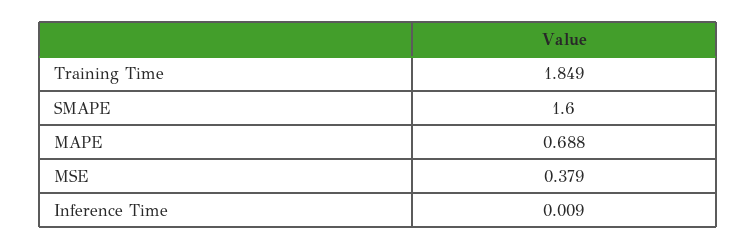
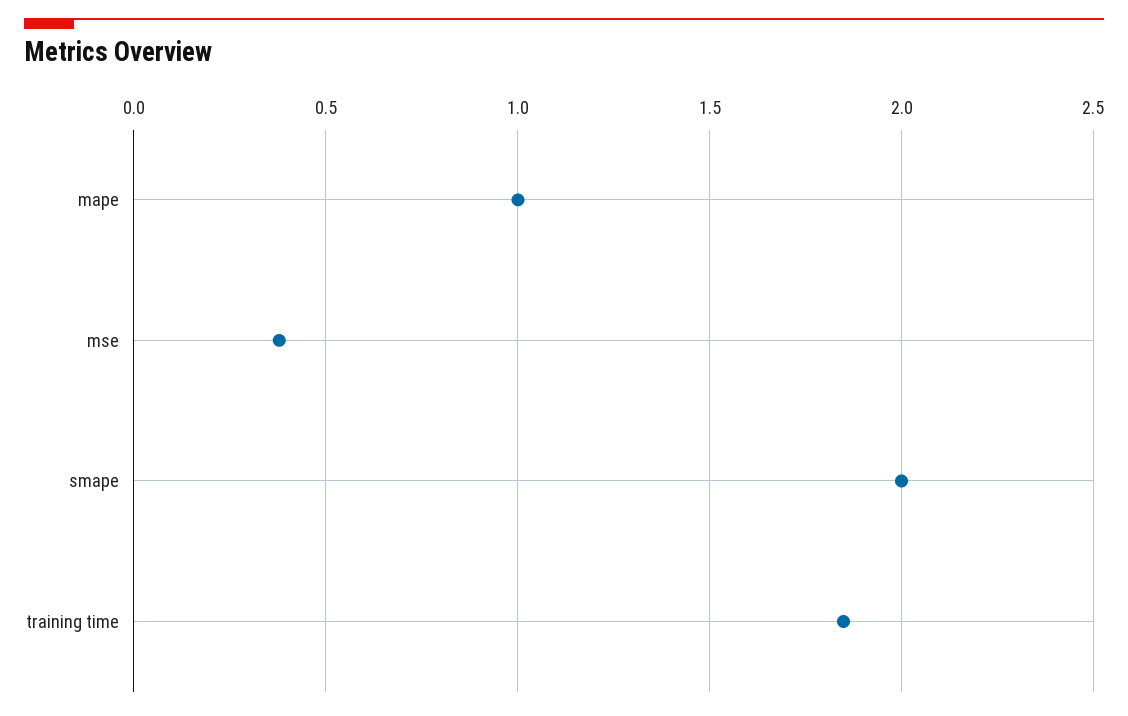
SMAPE: 1.6 -> 2
MAPE: 0.688 -> 1
Inference Time: 0.009 -> none

